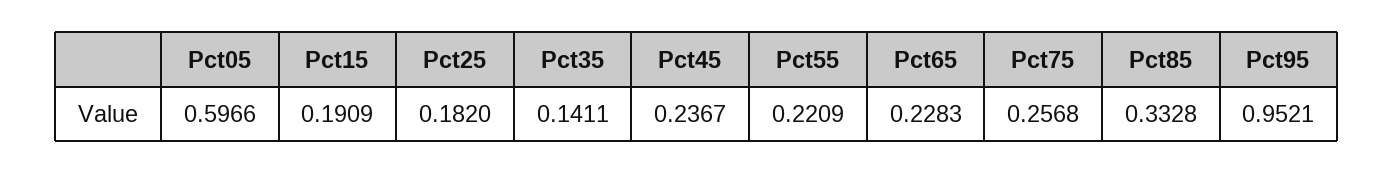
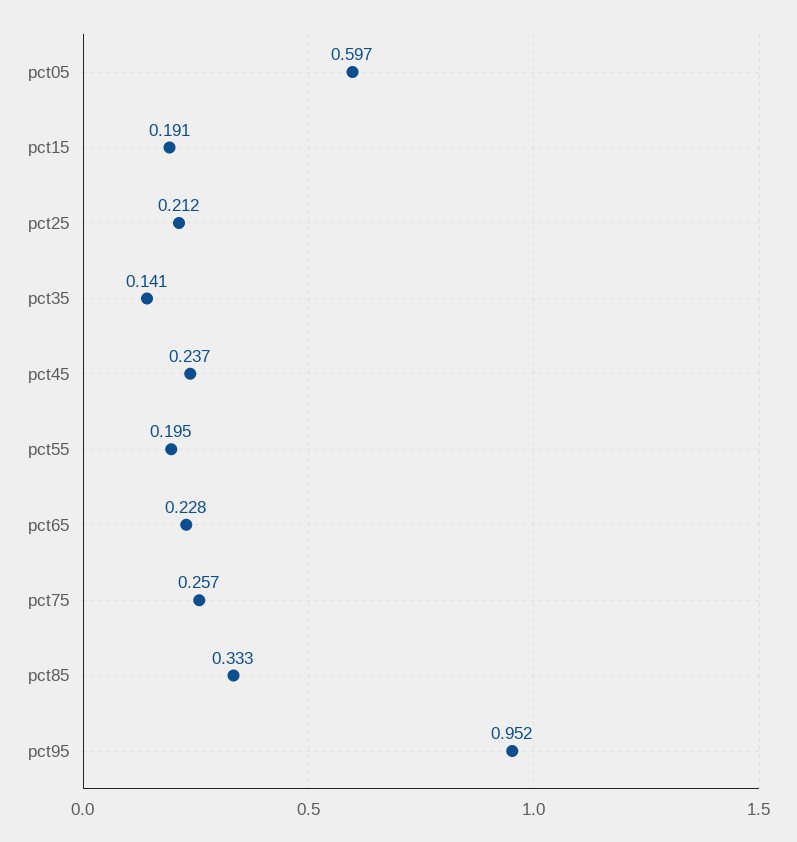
Pct25: 0.182 -> 0.212
Pct55: 0.2209 -> 0.195

